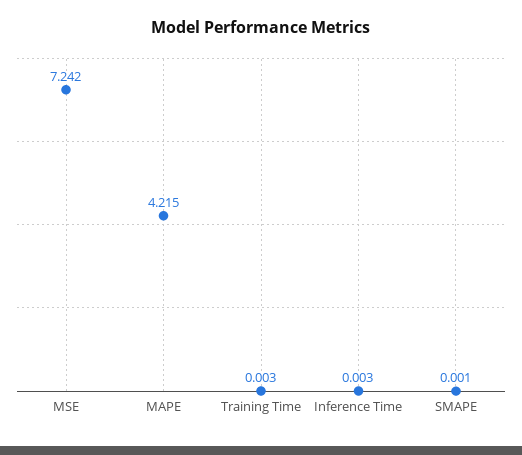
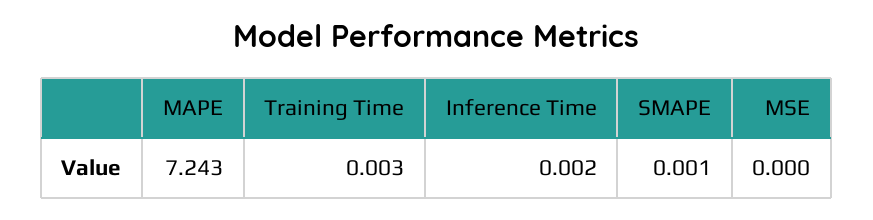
MSE: 7.242 -> 0
MAPE: 4.215 -> 7.243
Inference Time: 0.003 -> 0.002

